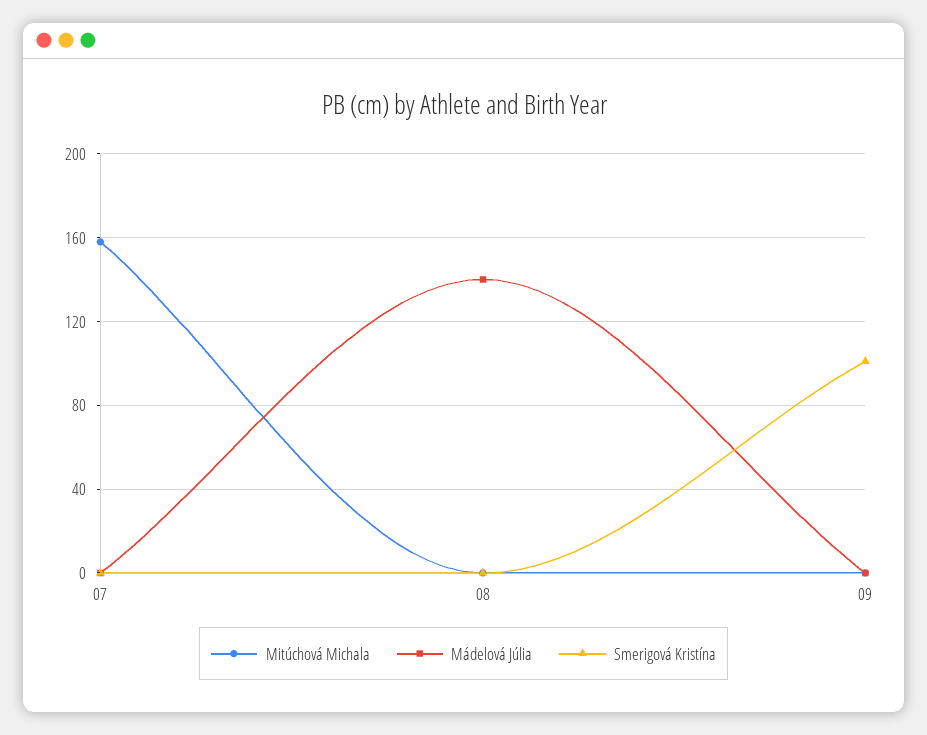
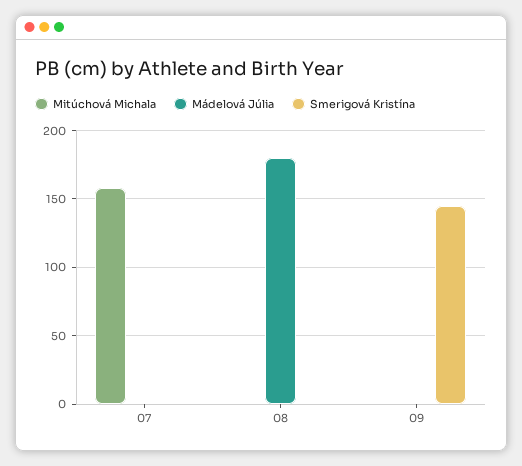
Mádelová Júlia, 08: 140 -> 180
Smerigová Kristína, 09: 100 -> 145

